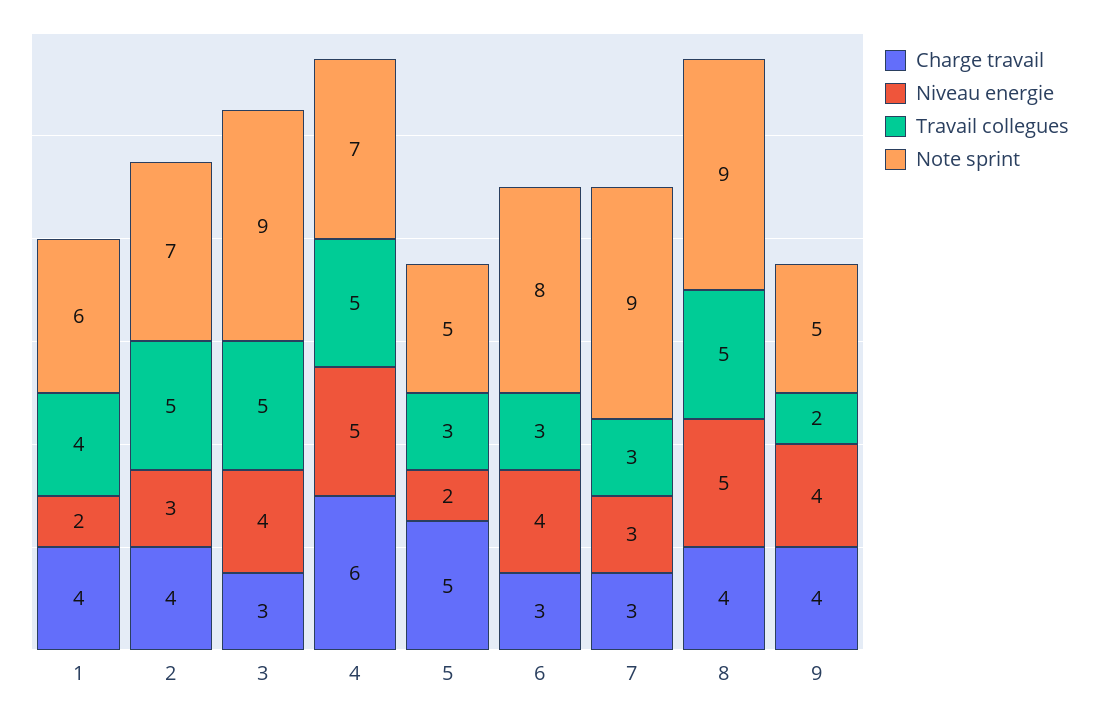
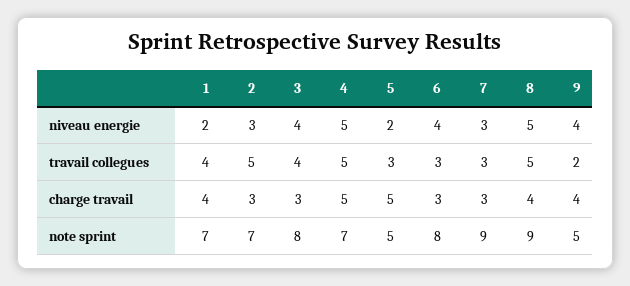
Note sprint, 1: 6 -> 7
Charge travail, 2: 4 -> 3
Travail collegues, 3: 5 -> 4
Note sprint, 3: 9 -> 8
Charge travail, 4: 6 -> 5

